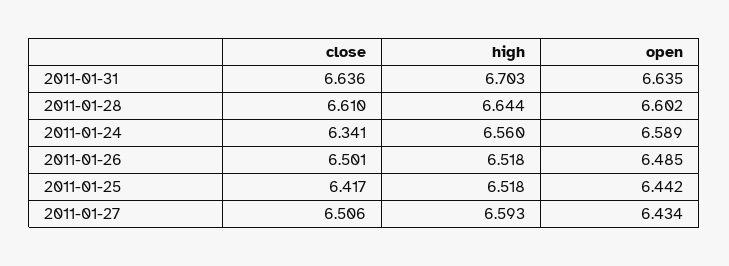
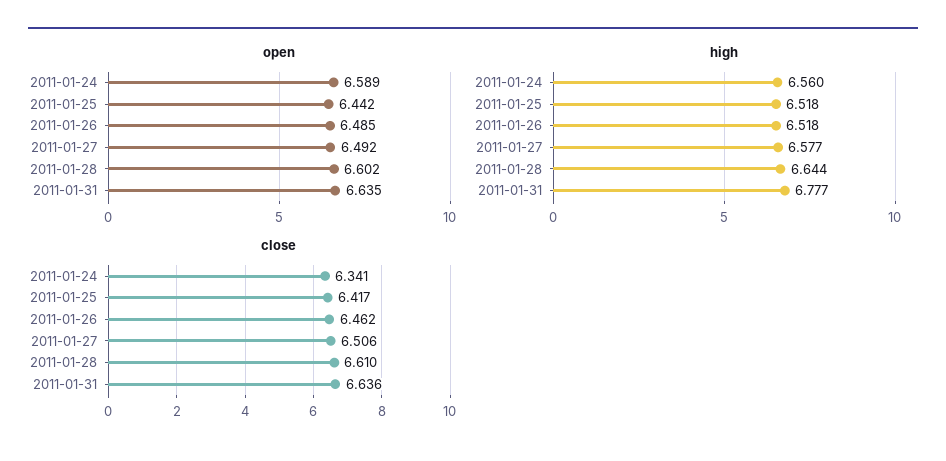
high, 2011-01-31: 6.703 -> 6.777
close, 2011-01-26: 6.501 -> 6.462
high, 2011-01-27: 6.593 -> 6.577
open, 2011-01-27: 6.434 -> 6.492

